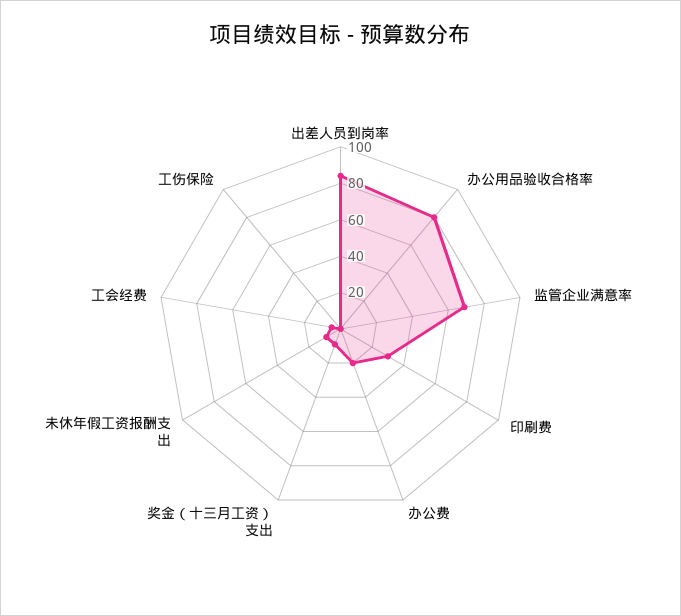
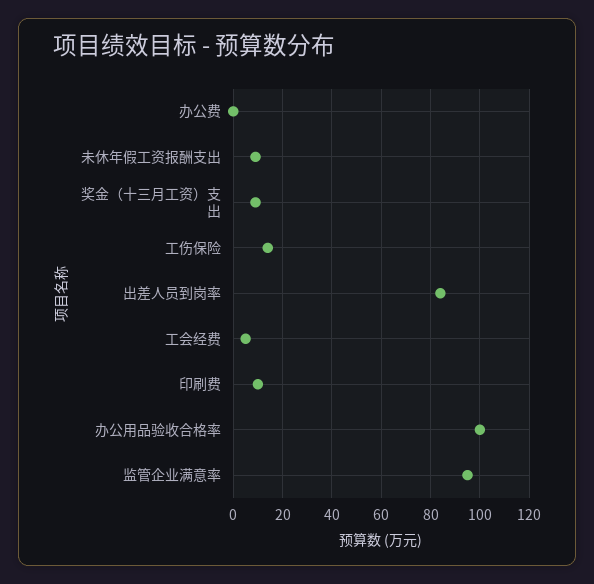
办公用品验收合格率: 80 -> 100
监管企业满意率: 70 -> 95
印刷费: 30 -> 10
办公费: 20 -> 0
工伤保险: 0 -> 15

